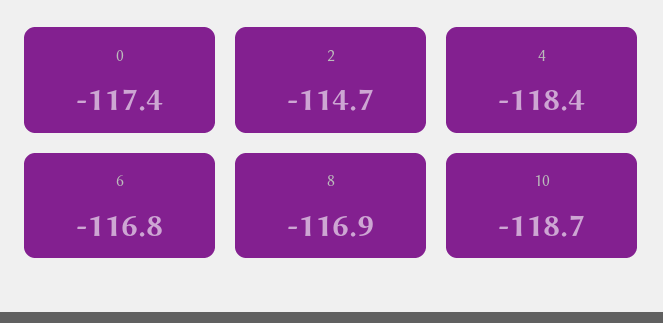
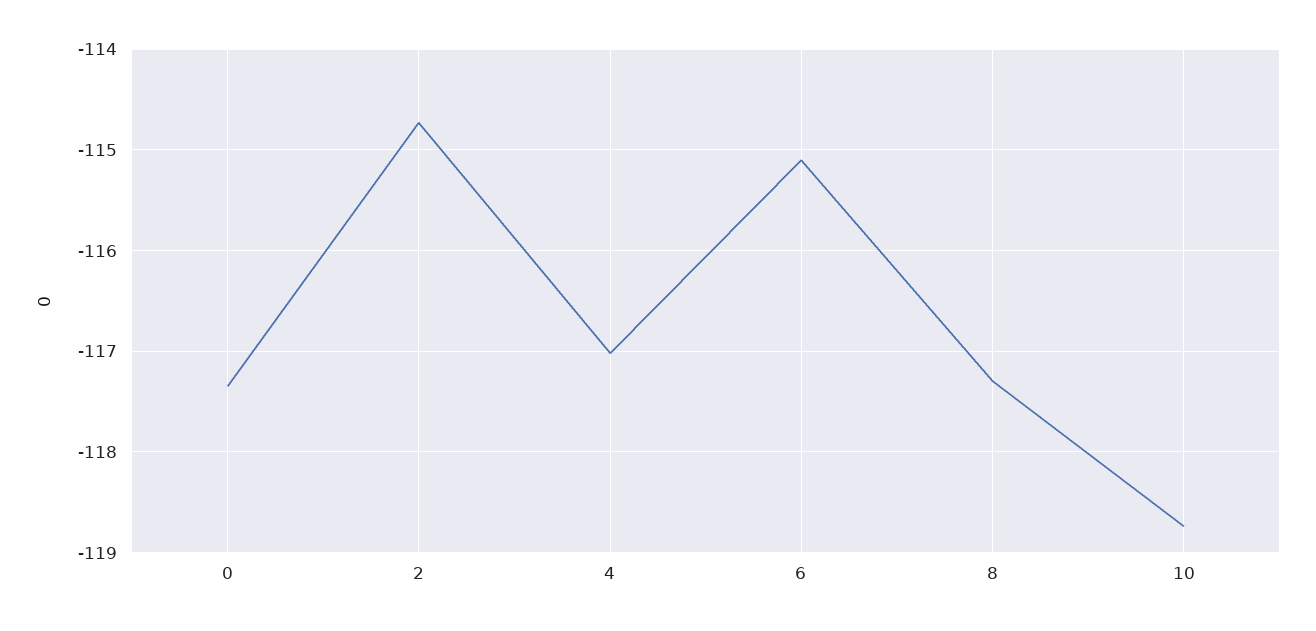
4: -118.4 -> -117
6: -116.8 -> -115.1
8: -116.9 -> -117.3

